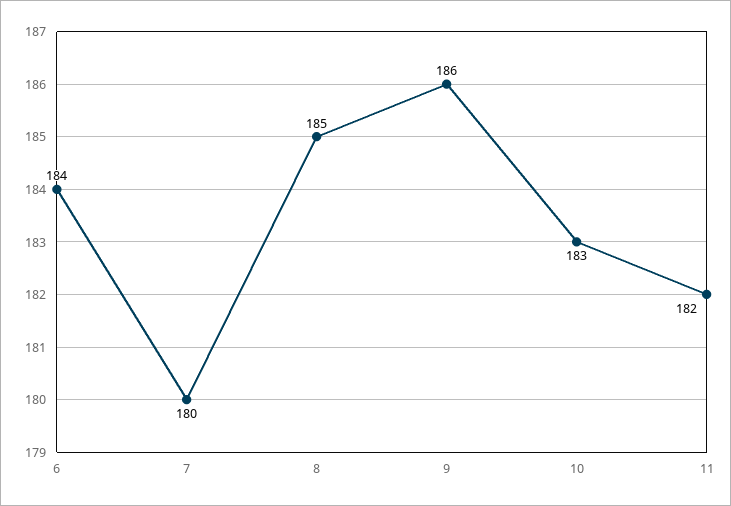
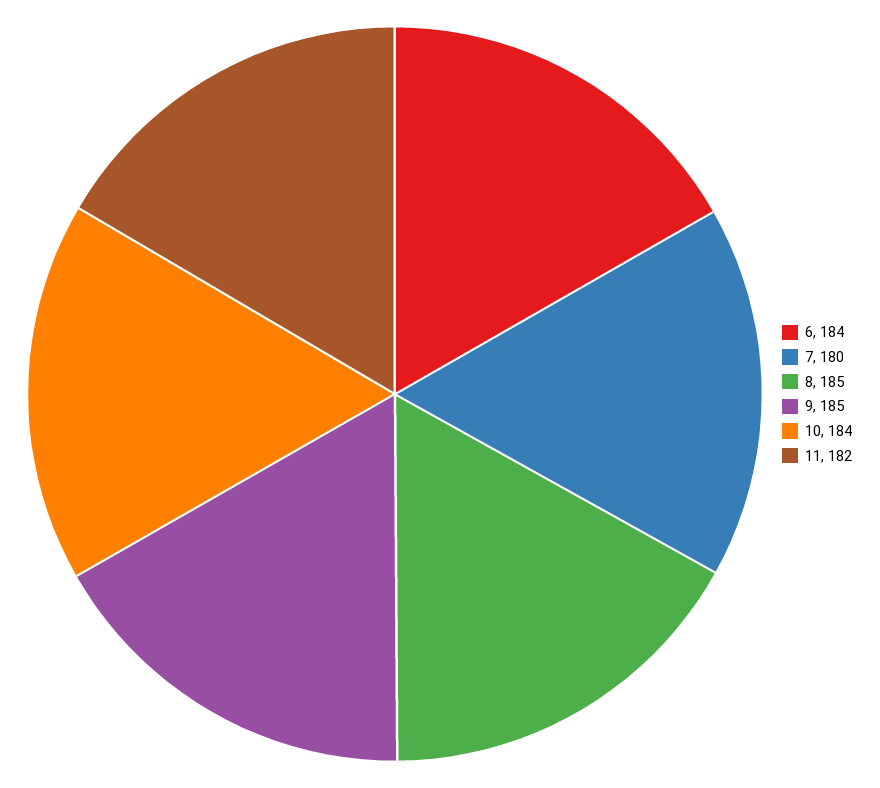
9: 186 -> 185
10: 183 -> 184

